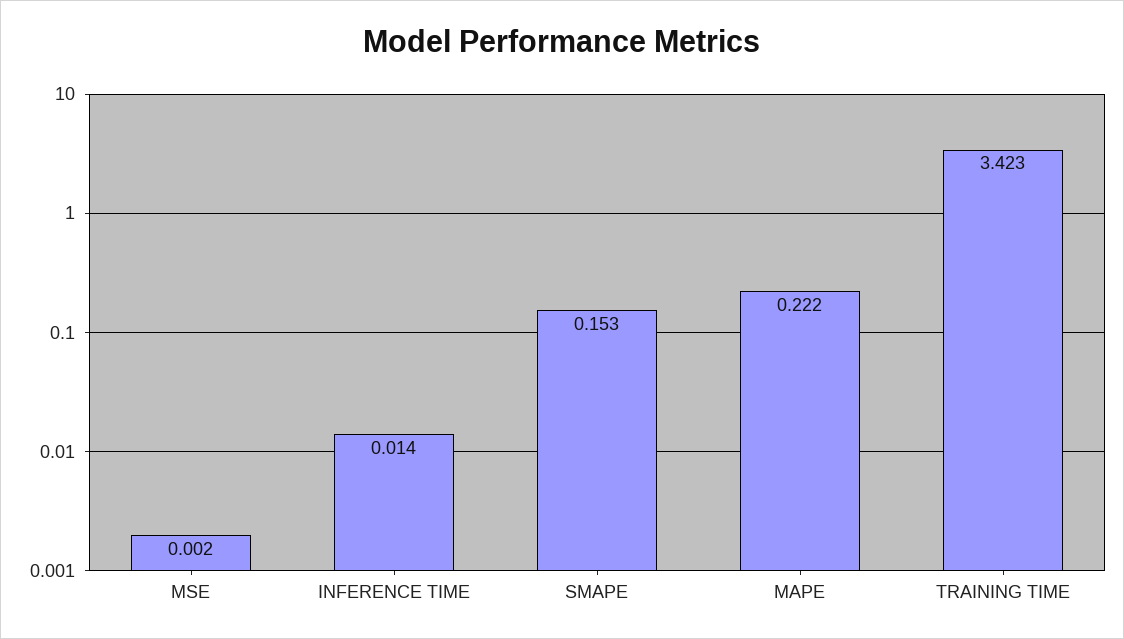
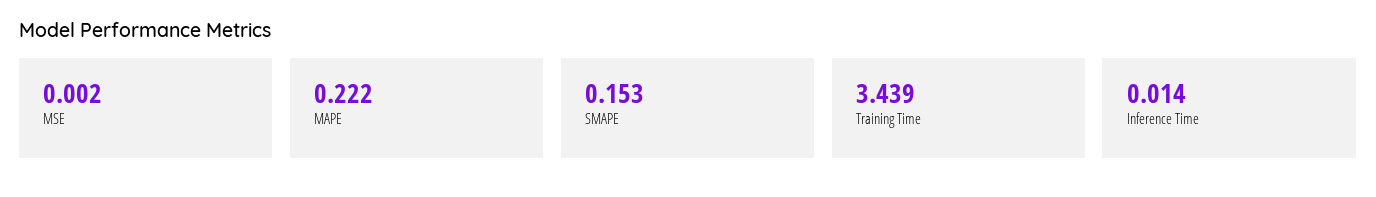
TRAINING TIME: 3.423 -> 3.439

